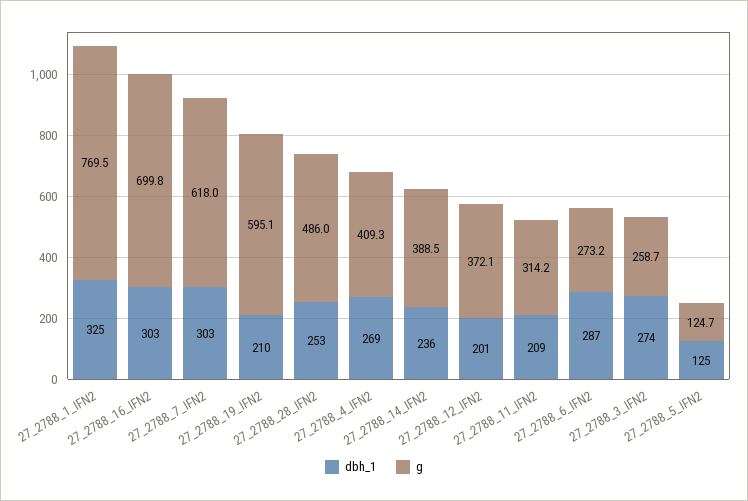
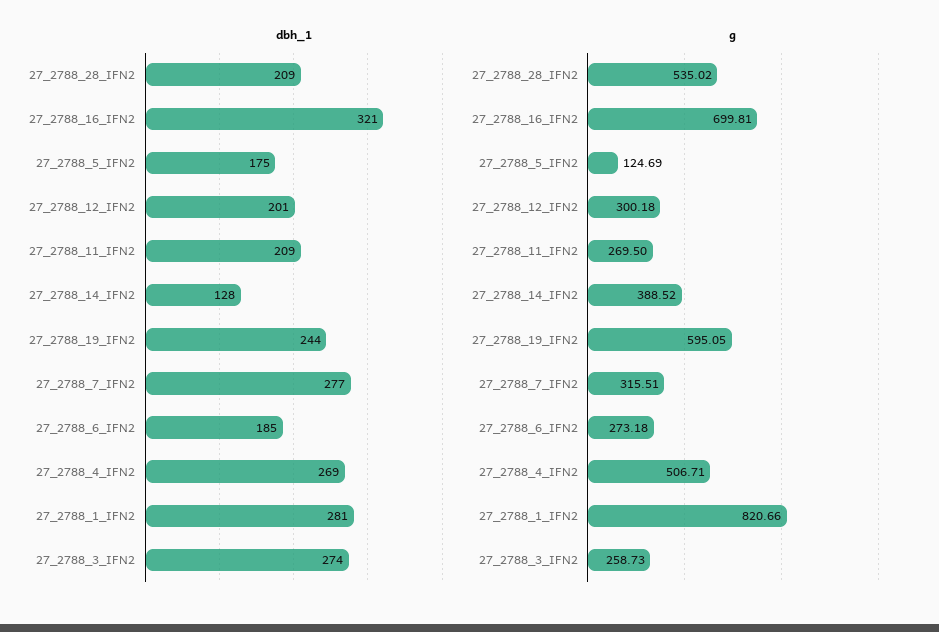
dbh_1, 27_2788_1_IFN2: 325 -> 281
g, 27_2788_1_IFN2: 769.5 -> 820.66
dbh_1, 27_2788_16_IFN2: 303 -> 321
dbh_1, 27_2788_7_IFN2: 303 -> 277
g, 27_2788_7_IFN2: 618 -> 315.51
dbh_1, 27_2788_19_IFN2: 210 -> 244
dbh_1, 27_2788_28_IFN2: 253 -> 209
g, 27_2788_28_IFN2: 486 -> 535.02
g, 27_2788_4_IFN2: 409.3 -> 506.71
dbh_1, 27_2788_14_IFN2: 236 -> 128
g, 27_2788_12_IFN2: 372.1 -> 300.18
g, 27_2788_11_IFN2: 314.2 -> 269.5
dbh_1, 27_2788_6_IFN2: 287 -> 185
dbh_1, 27_2788_5_IFN2: 125 -> 175

